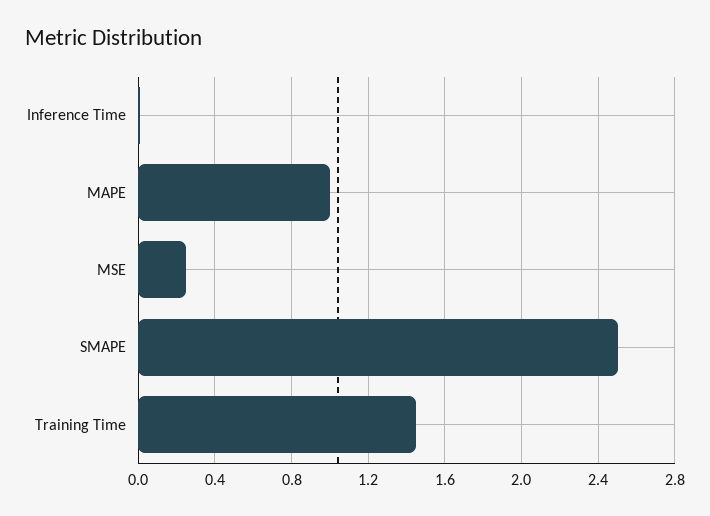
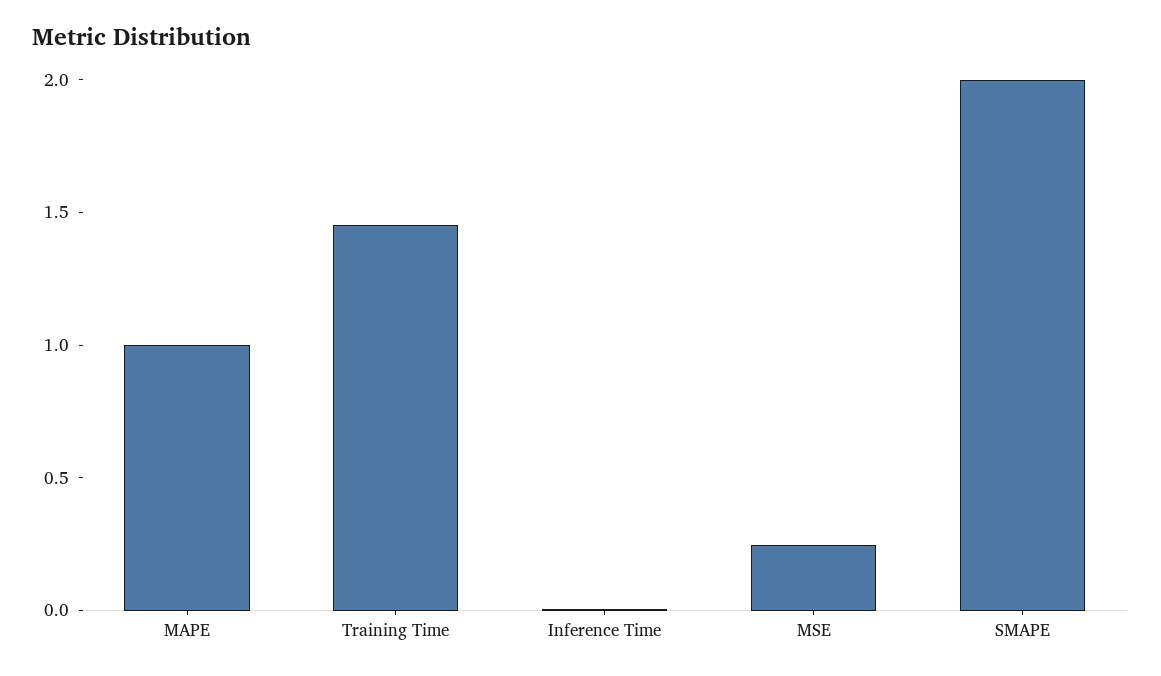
SMAPE: 2.5 -> 2

